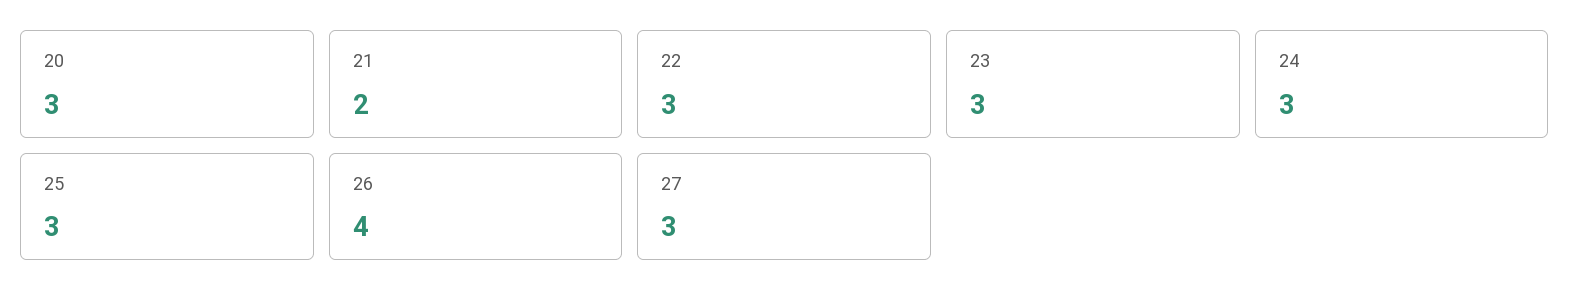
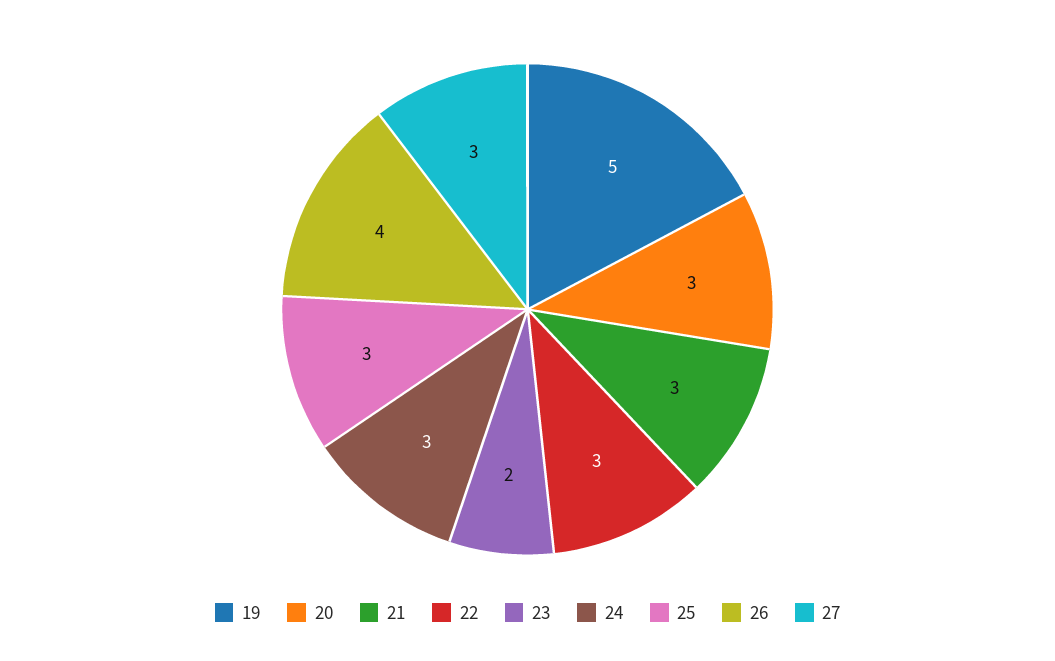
21: 2 -> 3
23: 3 -> 2
19: none -> 5

